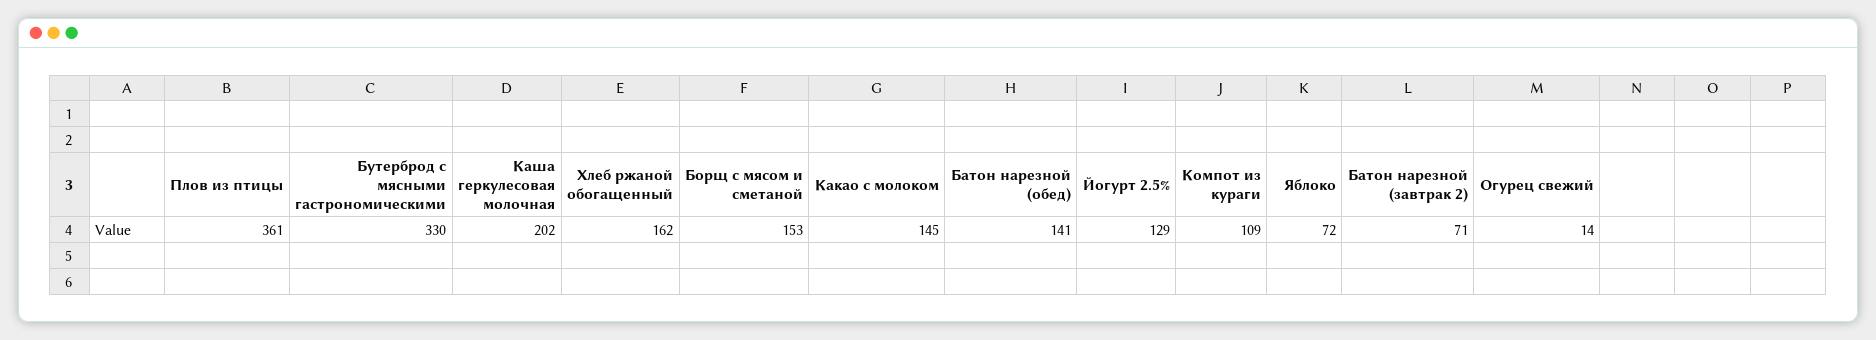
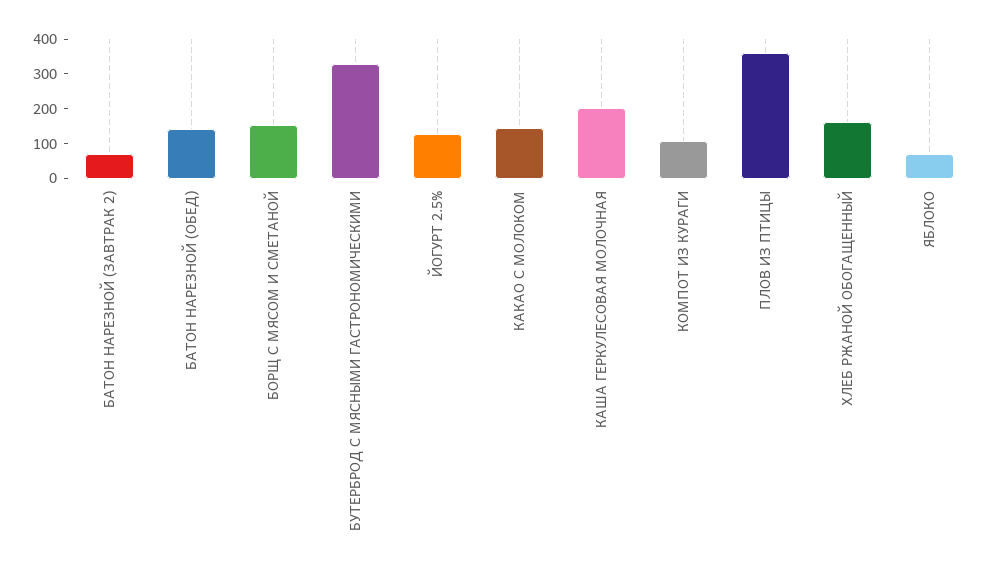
Огурец свежий: 14 -> none

